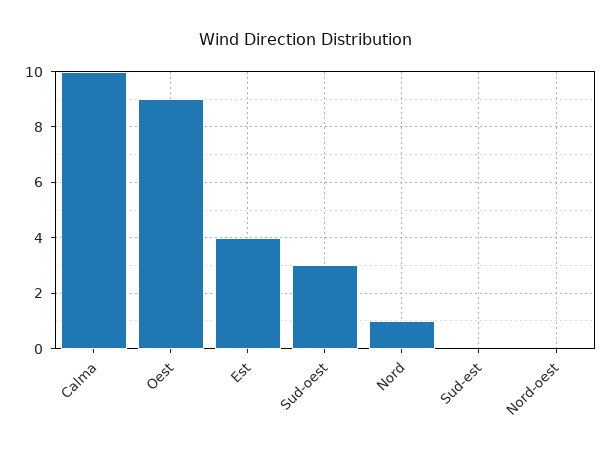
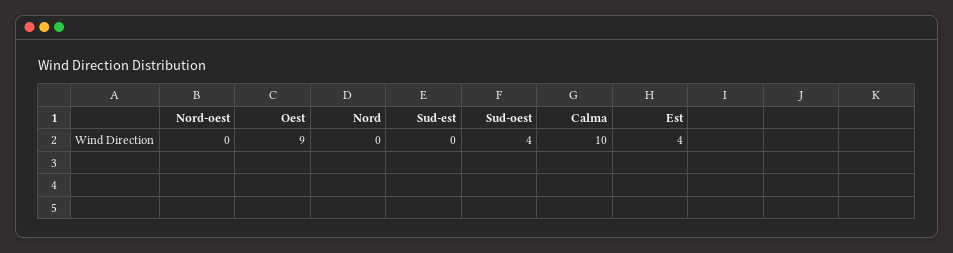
Sud-oest: 3 -> 4
Nord: 1 -> 0

